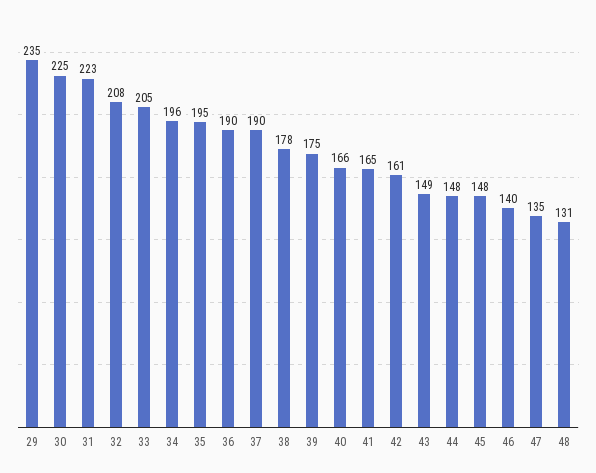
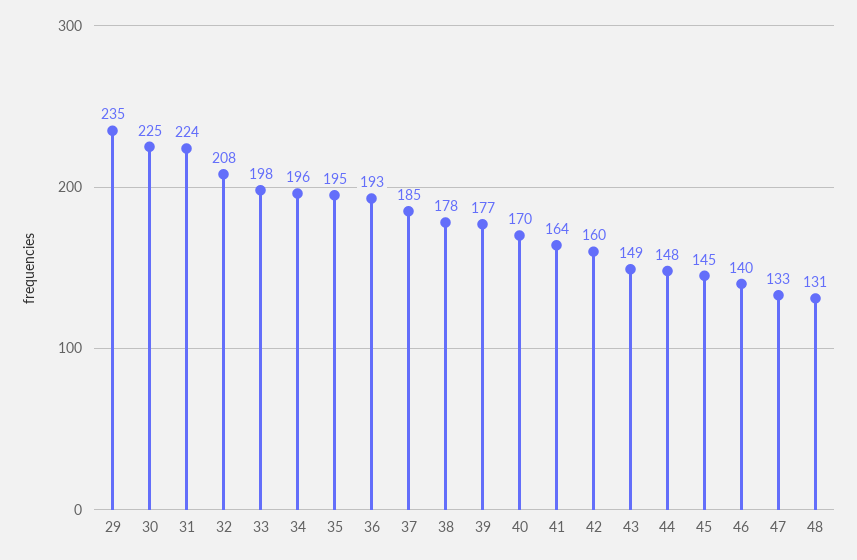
31: 223 -> 224
33: 205 -> 198
36: 190 -> 193
37: 190 -> 185
39: 175 -> 177
40: 166 -> 170
41: 165 -> 164
42: 161 -> 160
45: 148 -> 145
47: 135 -> 133

